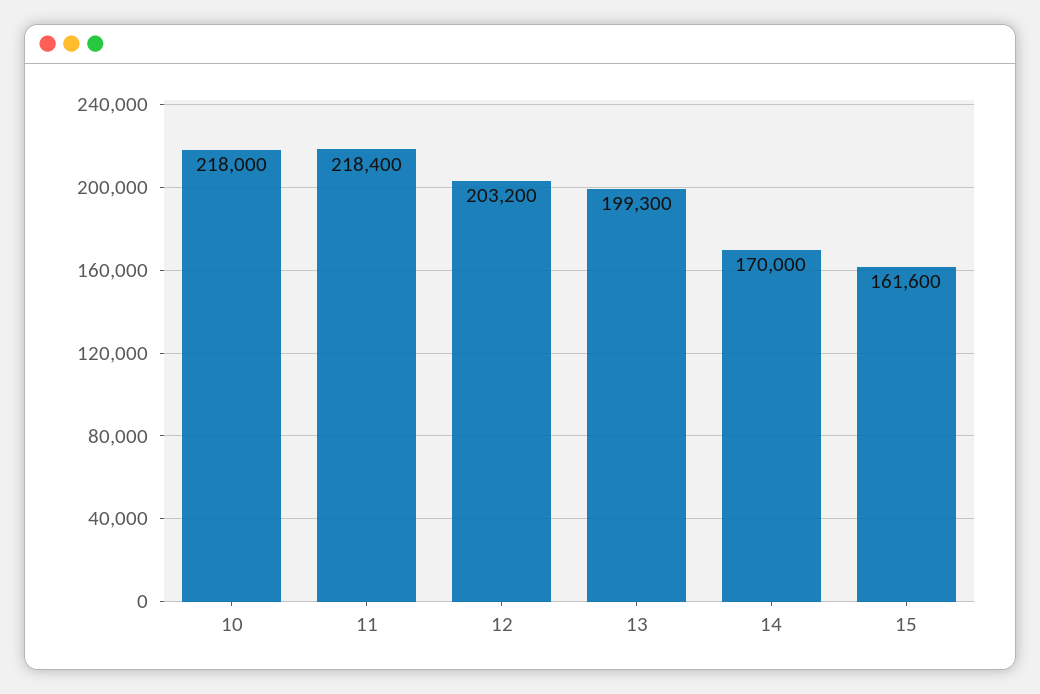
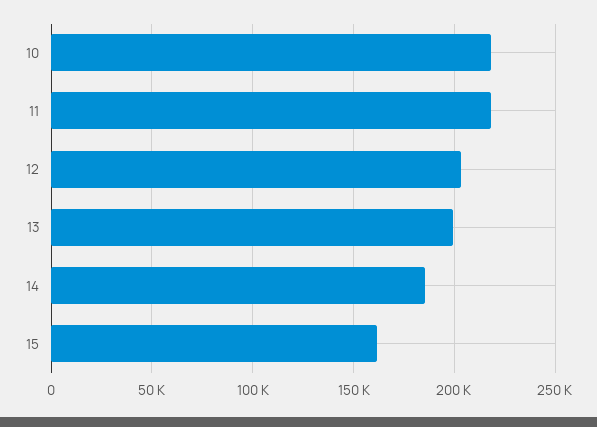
14: 170000 -> 185000

